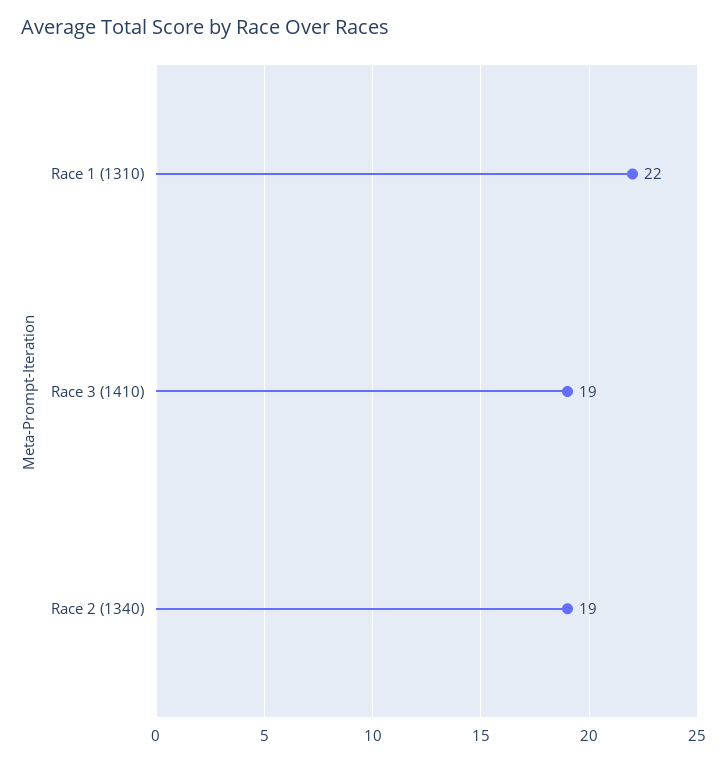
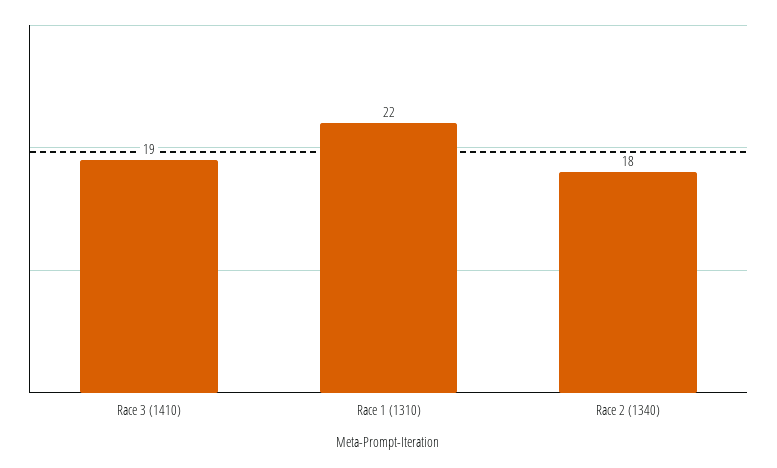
Race 2 (1340): 19 -> 18

